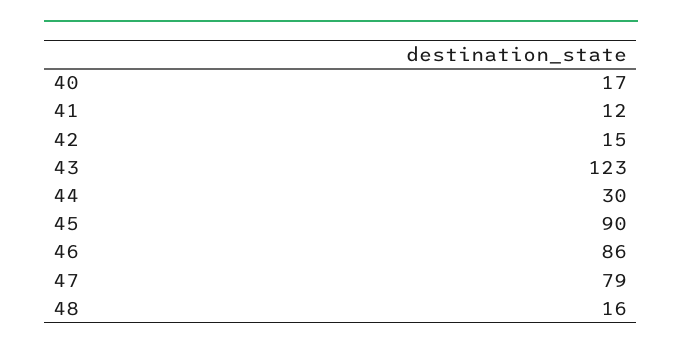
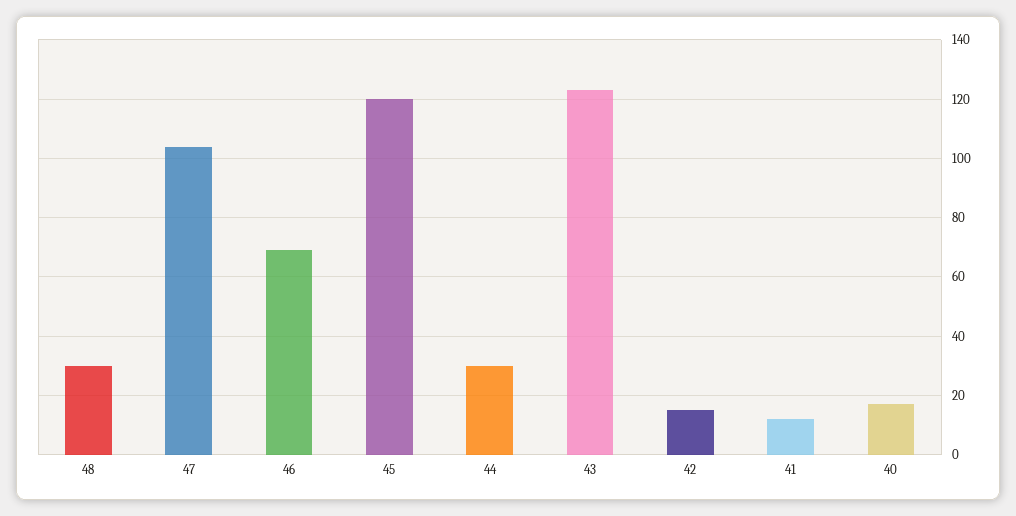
45: 90 -> 120
46: 86 -> 70
47: 79 -> 105
48: 16 -> 30

